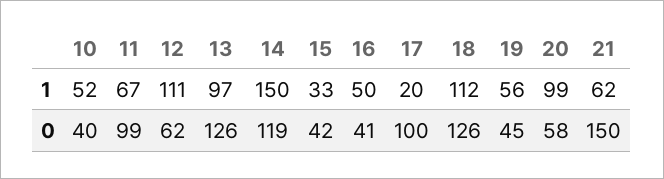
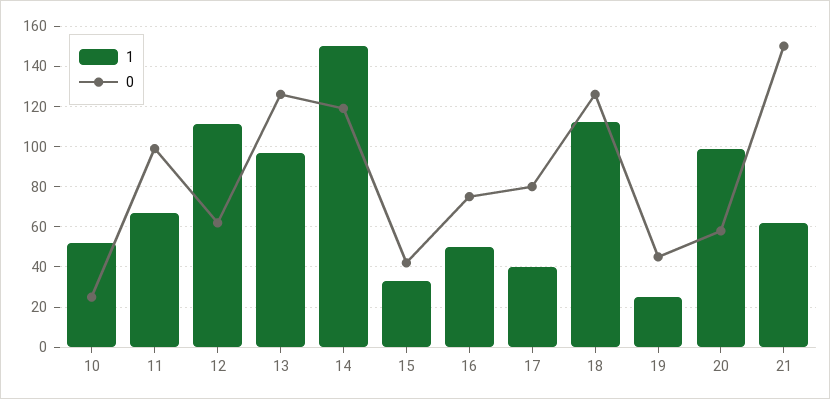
1, 17: 20 -> 40
1, 19: 56 -> 25
0, 10: 40 -> 25
0, 16: 41 -> 75
0, 17: 100 -> 80

